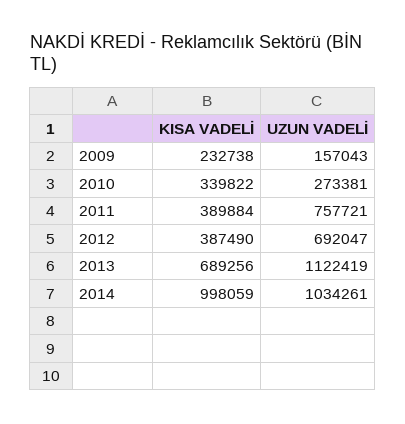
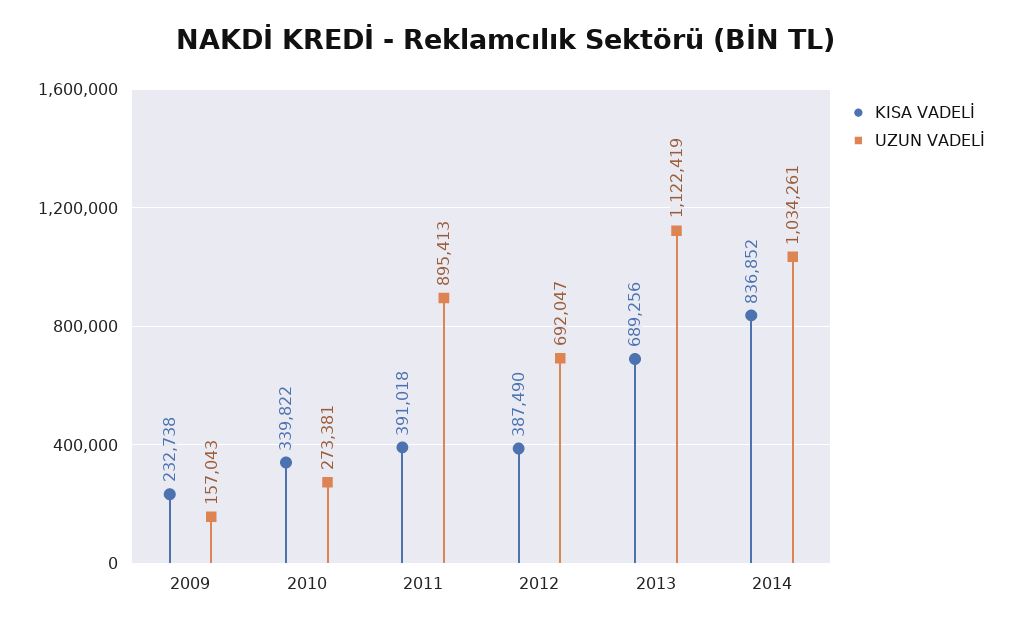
KISA VADELİ, 2011: 389884 -> 391018
UZUN VADELİ, 2011: 757721 -> 895413
KISA VADELİ, 2014: 998059 -> 836852

